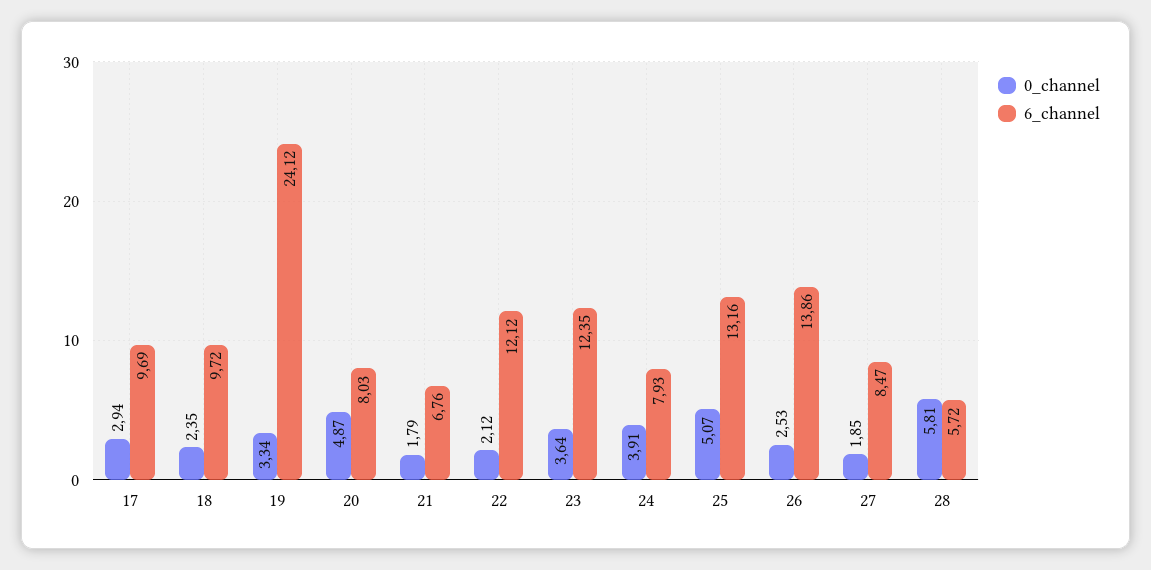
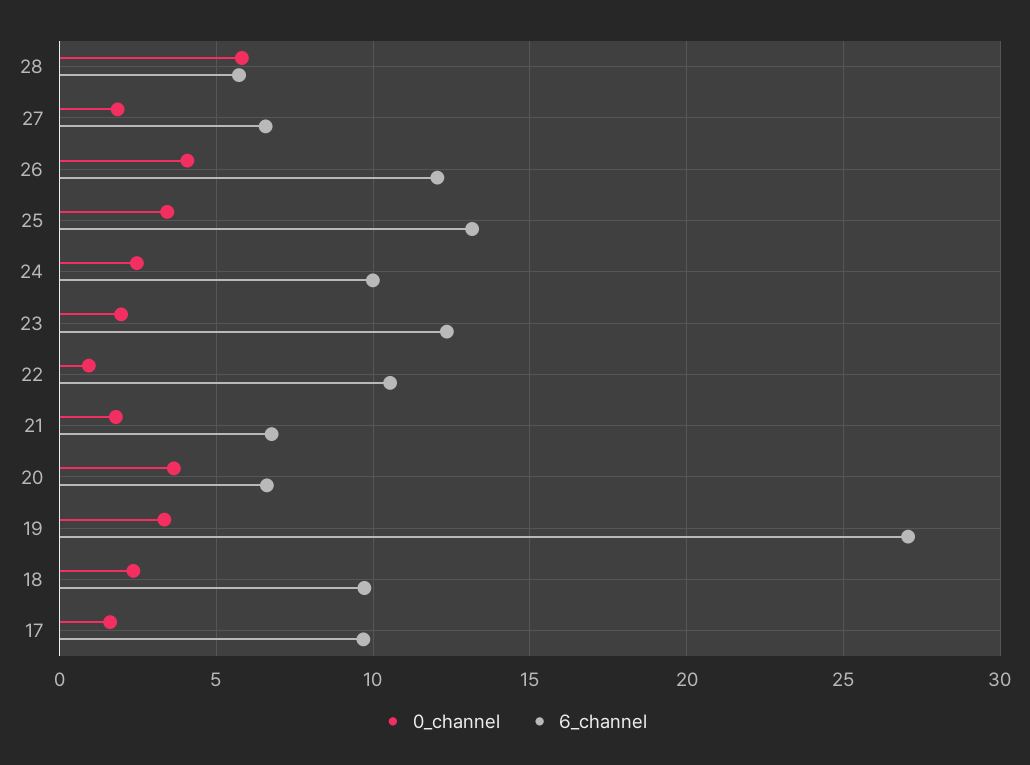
0_channel, 17: 2.94 -> 1.5
6_channel, 19: 24.12 -> 27
0_channel, 20: 4.87 -> 3.5
6_channel, 20: 8.03 -> 6.5
0_channel, 22: 2.12 -> 1
6_channel, 22: 12.12 -> 10.5
0_channel, 23: 3.64 -> 2
0_channel, 24: 3.91 -> 2.5
6_channel, 24: 7.93 -> 10
0_channel, 25: 5.07 -> 3.5
0_channel, 26: 2.53 -> 4
6_channel, 26: 13.86 -> 12
6_channel, 27: 8.47 -> 6.5

